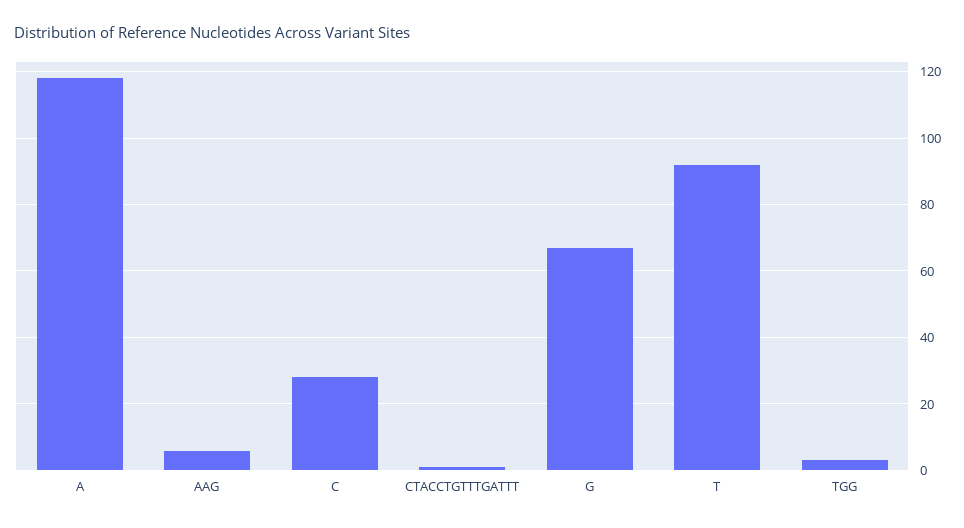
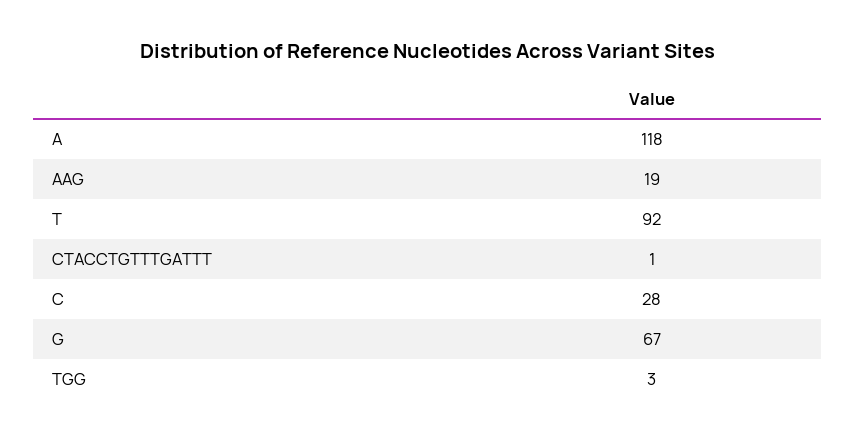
AAG: 5 -> 19

